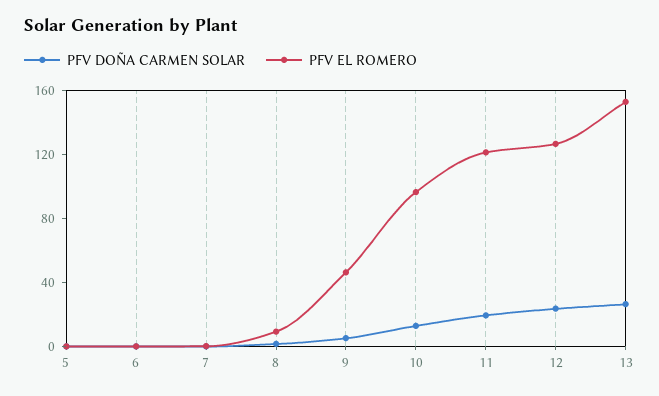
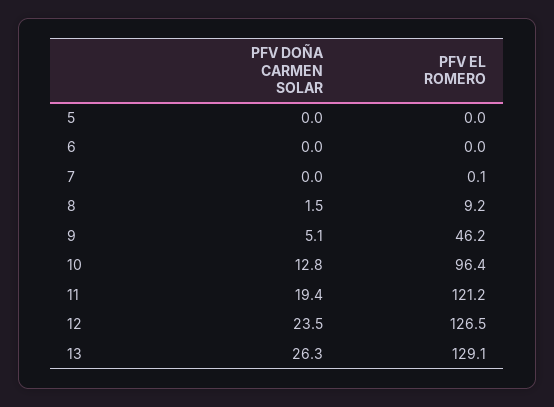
PFV EL ROMERO, 13: 150 -> 129.1

